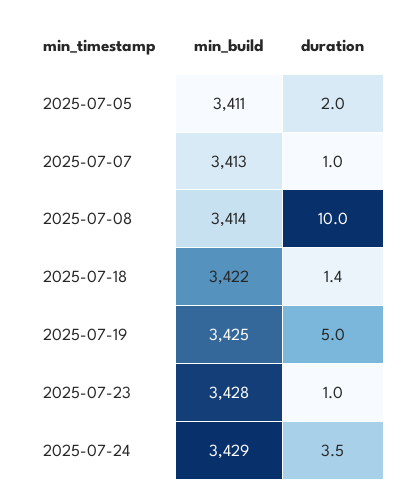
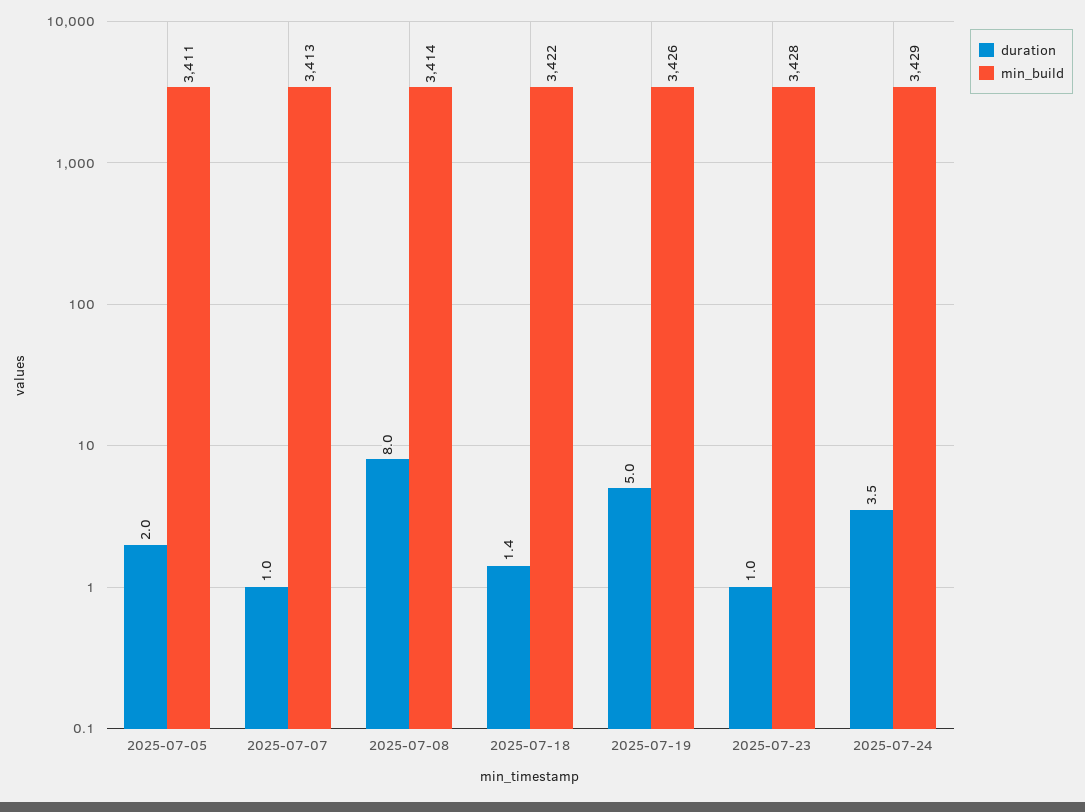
duration, 2025-07-08: 10 -> 8
min_build, 2025-07-19: 3425 -> 3426

